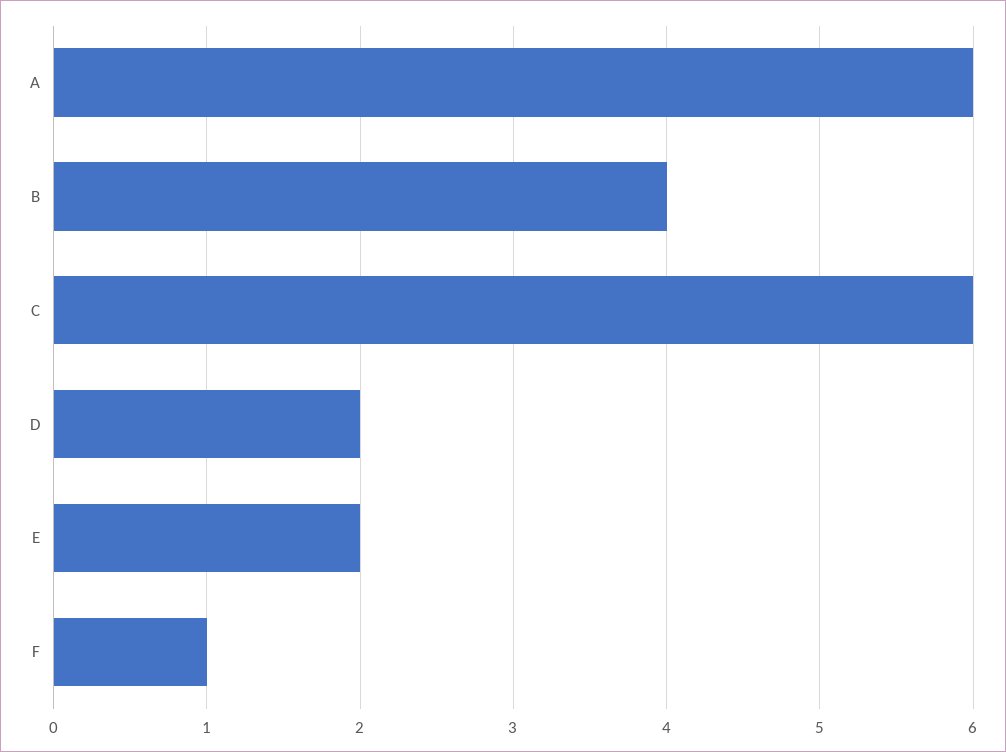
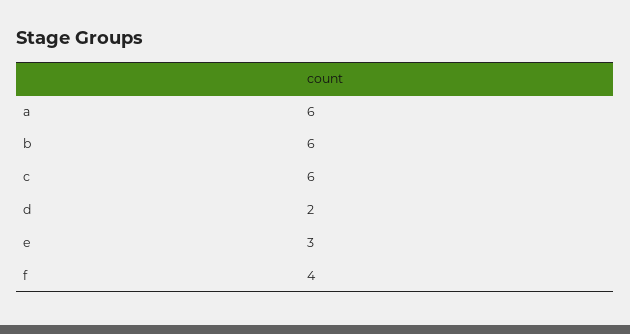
B: 4 -> 6
E: 2 -> 3
F: 1 -> 4

